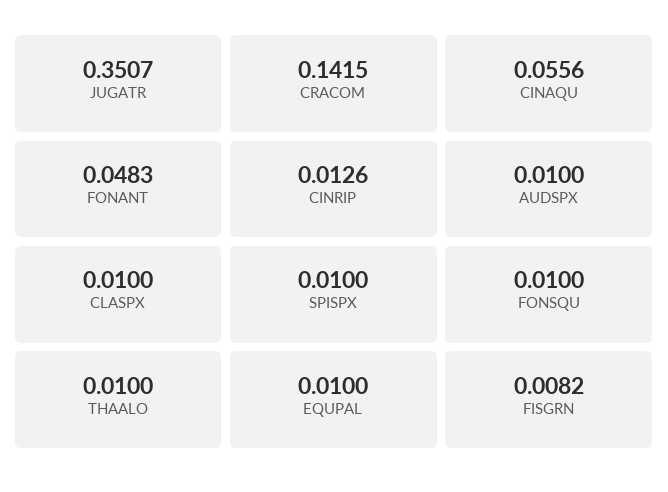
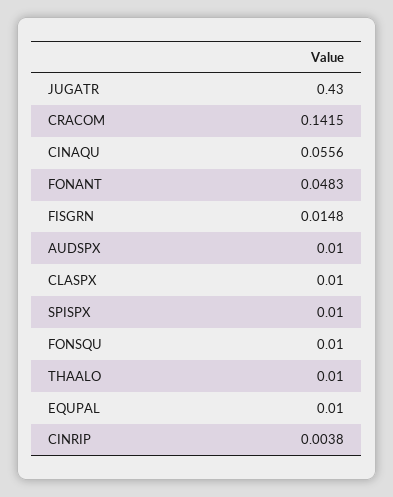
JUGATR: 0.3507 -> 0.43
CINRIP: 0.0126 -> 0.0038
FISGRN: 0.0082 -> 0.0148

